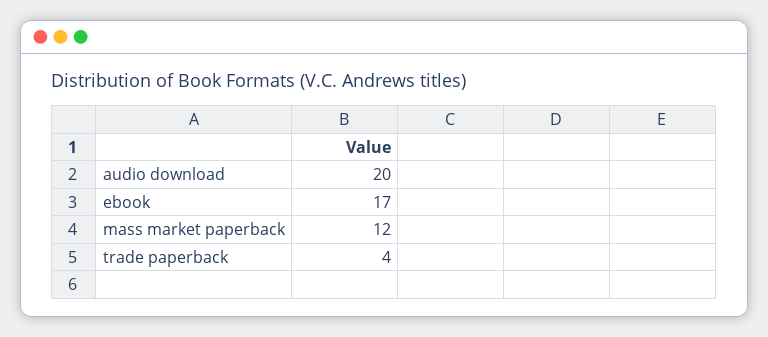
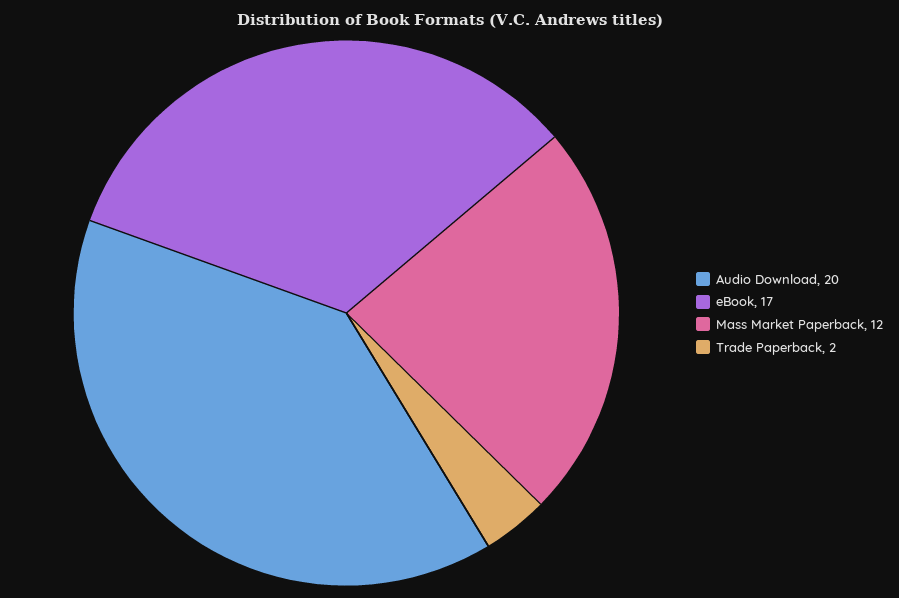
trade paperback: 4 -> 2

